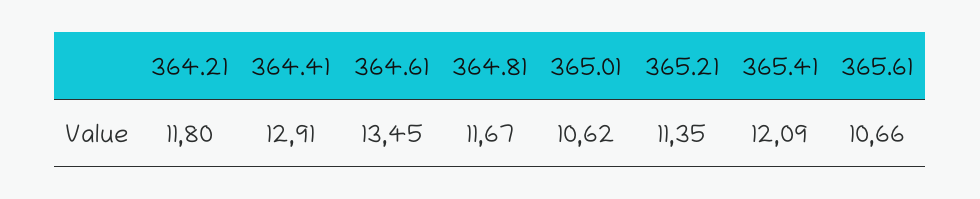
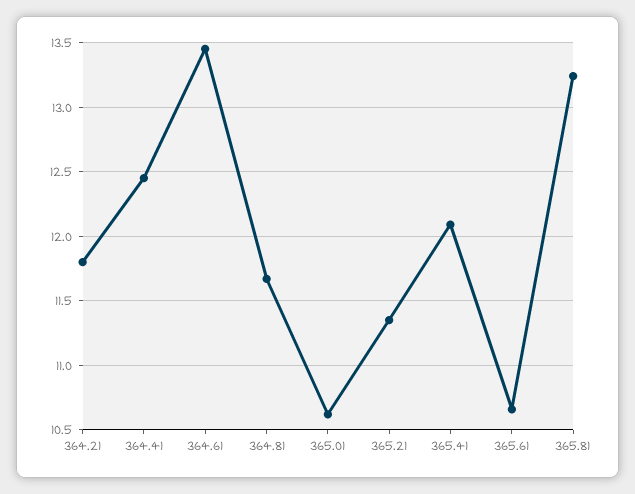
364.41: 12.91 -> 12.45
365.81: none -> 13.25

